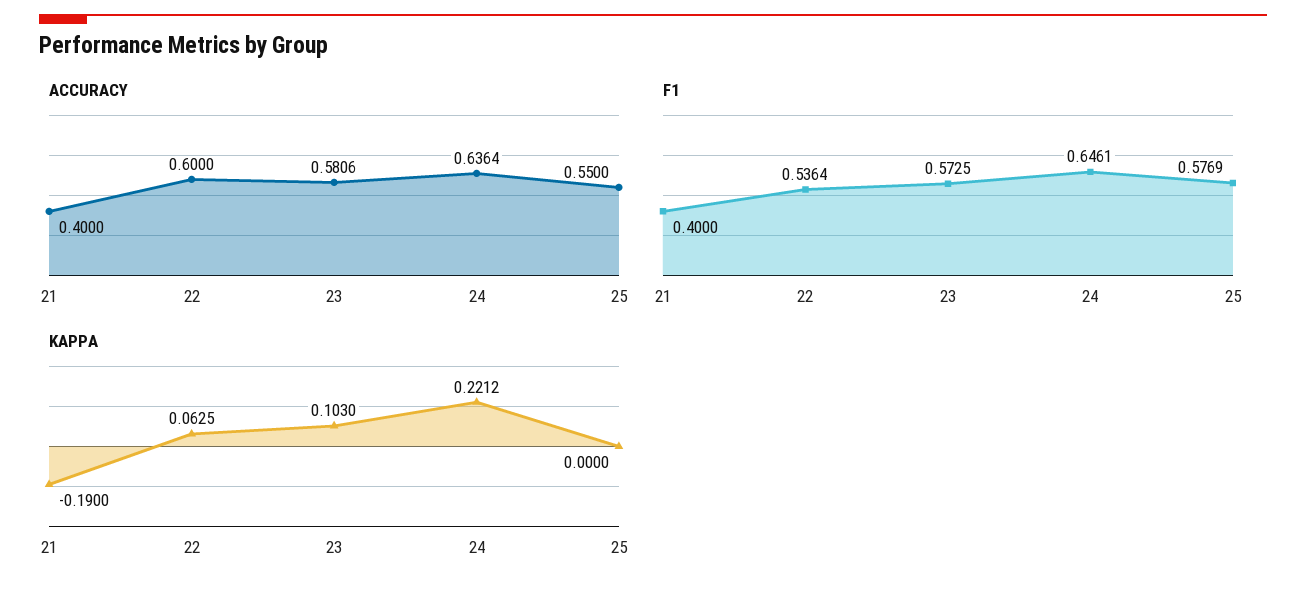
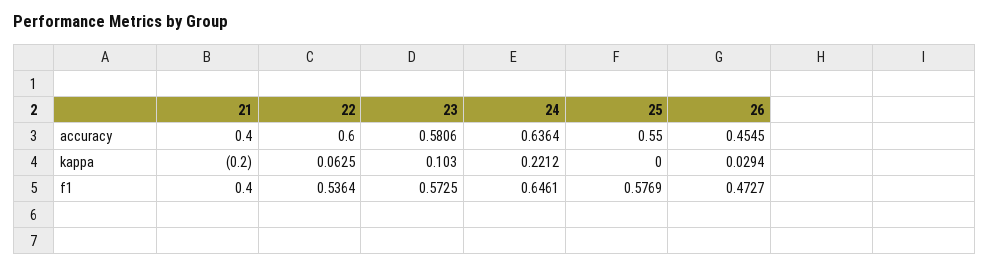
KAPPA, 21: -0.19 -> -0.2
ACCURACY, 26: none -> 0.4545
KAPPA, 26: none -> 0.0294
F1, 26: none -> 0.4727

